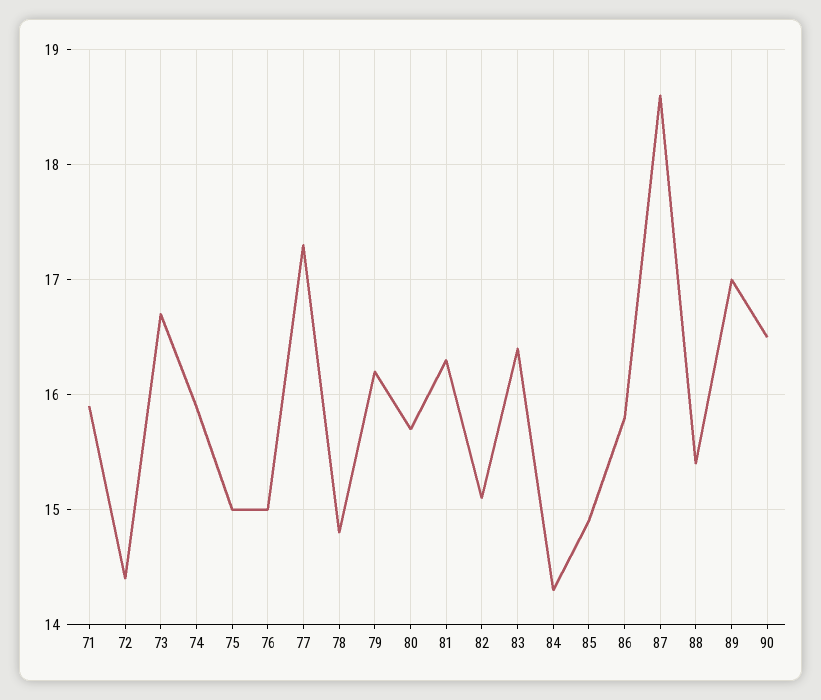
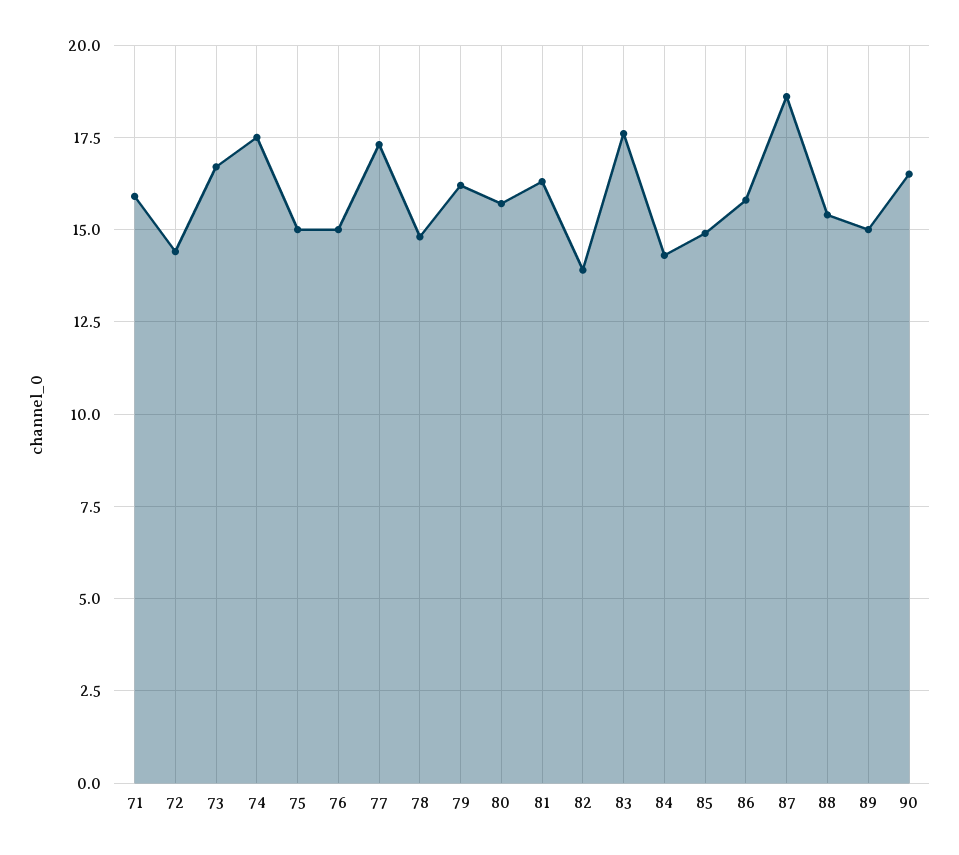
74: 15.9 -> 17.5
82: 15.1 -> 14
83: 16.4 -> 17.5
89: 17 -> 15

